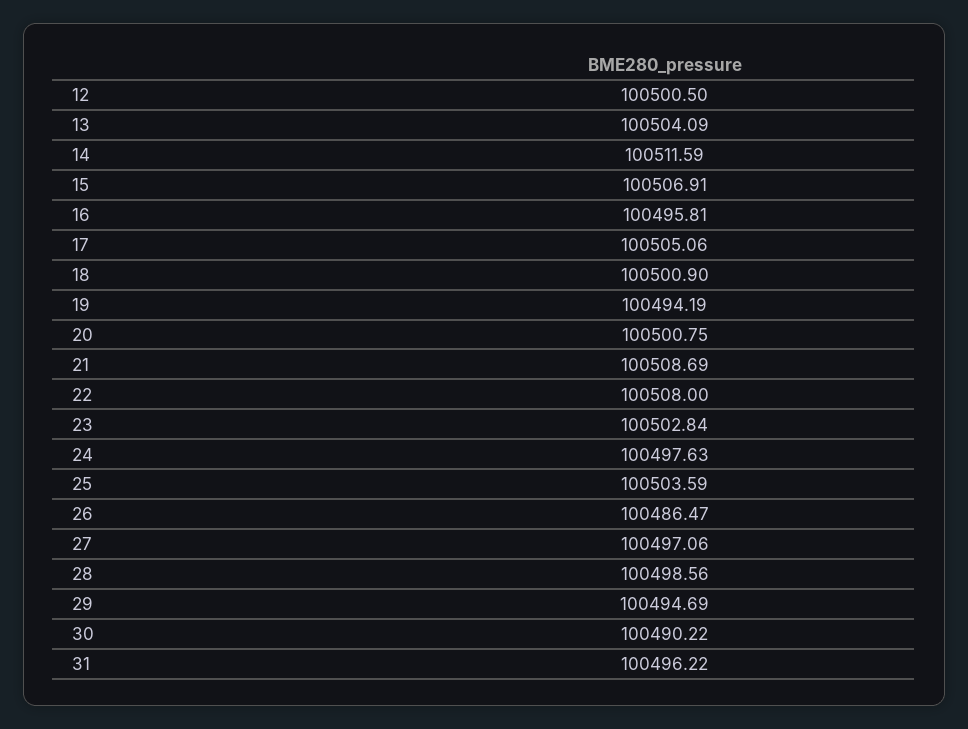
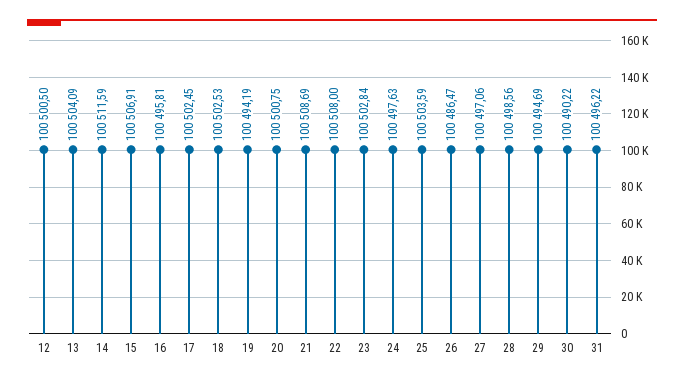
17: 100505.06 -> 100502.45
18: 100500.9 -> 100502.53

